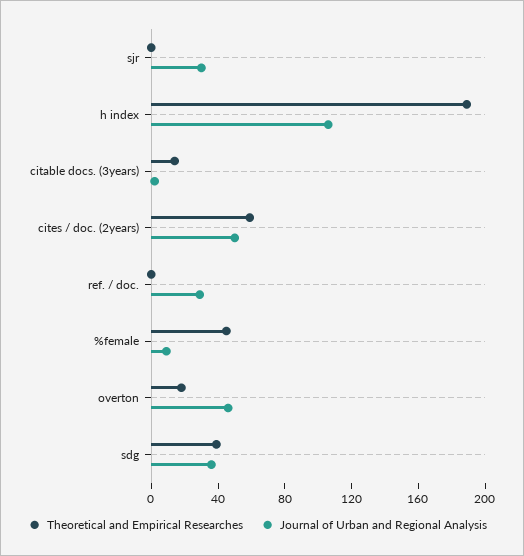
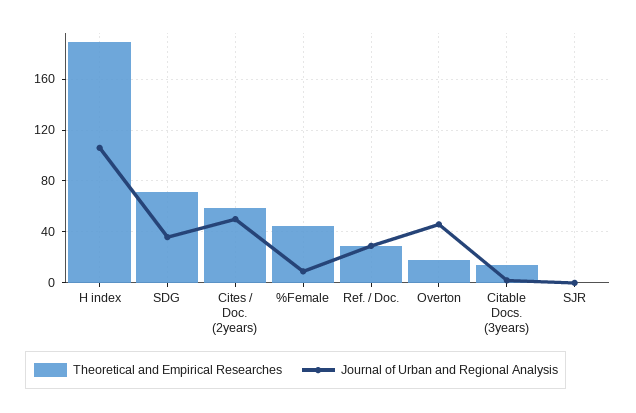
Journal of Urban and Regional Analysis, sjr: 30 -> 0
Theoretical and Empirical Researches, ref. / doc.: 0 -> 30
Theoretical and Empirical Researches, sdg: 40 -> 70

